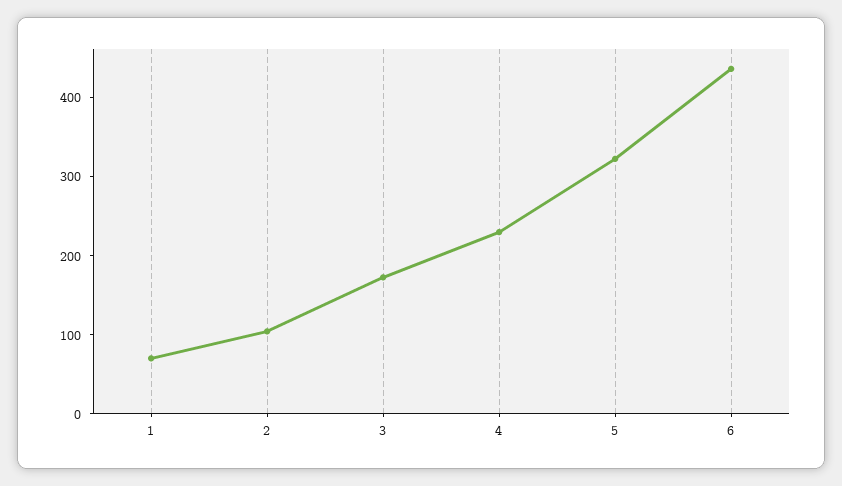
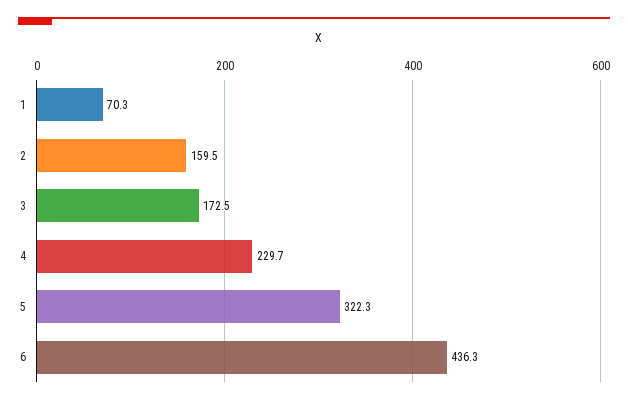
2: 100 -> 159.5

